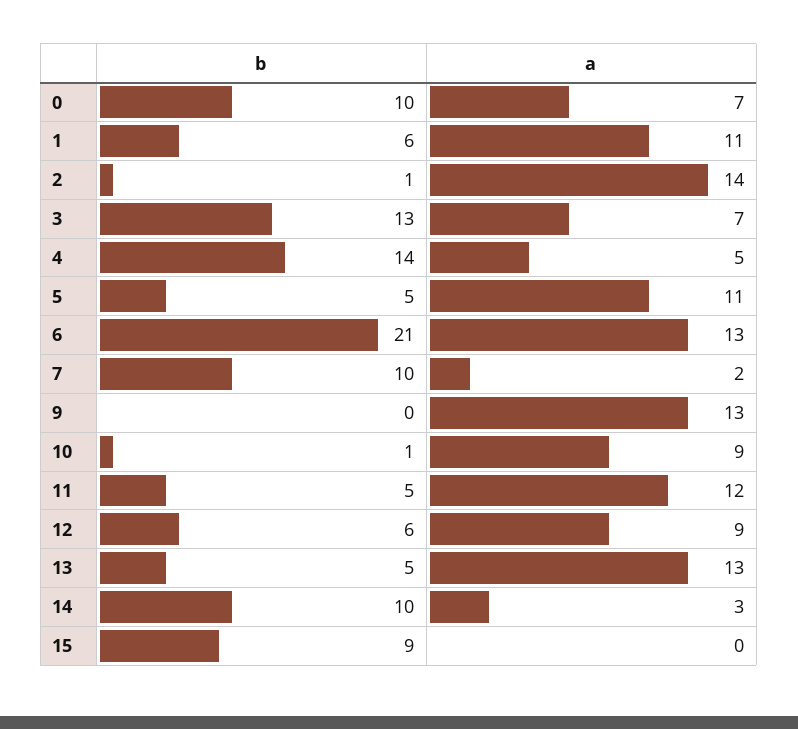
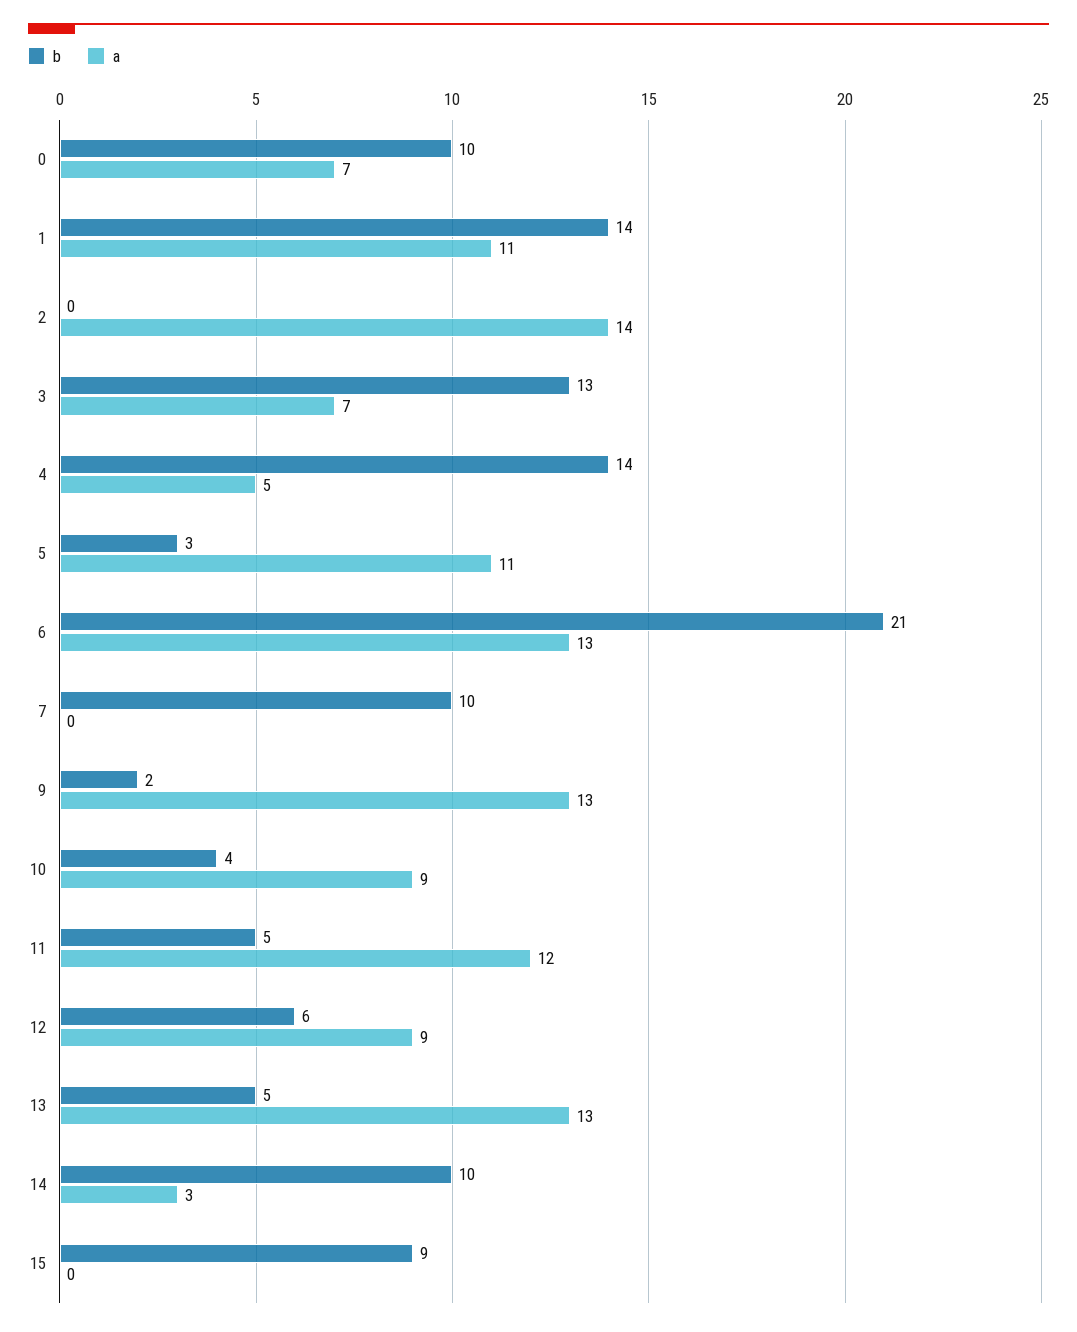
b, 1: 6 -> 14
b, 2: 1 -> 0
b, 5: 5 -> 3
a, 7: 2 -> 0
b, 9: 0 -> 2
b, 10: 1 -> 4

